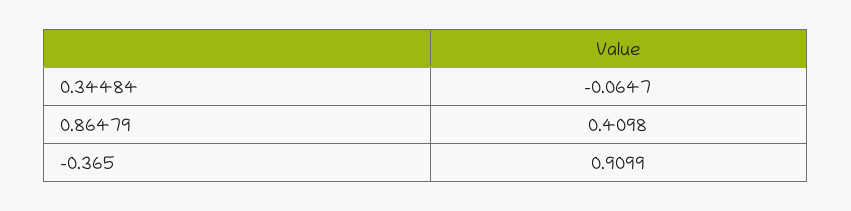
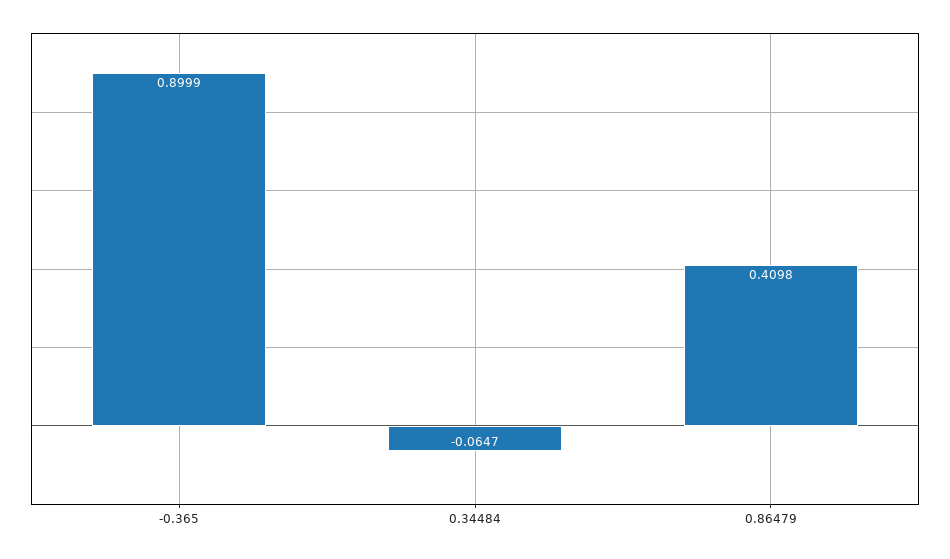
-0.365: 0.9099 -> 0.8999

